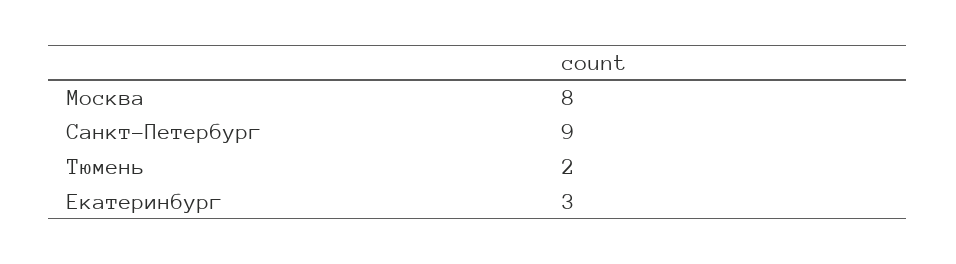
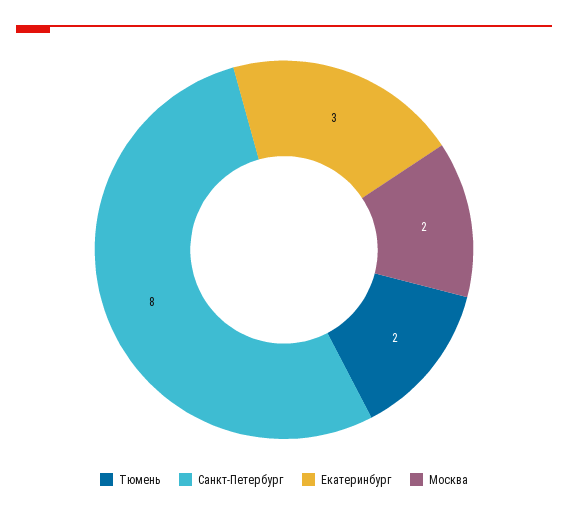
Москва: 8 -> 2
Санкт-Петербург: 9 -> 8

